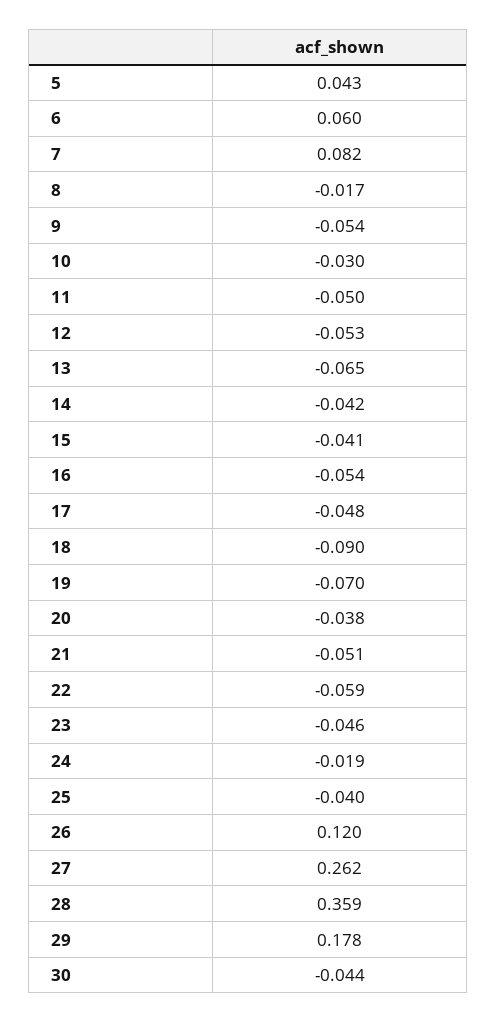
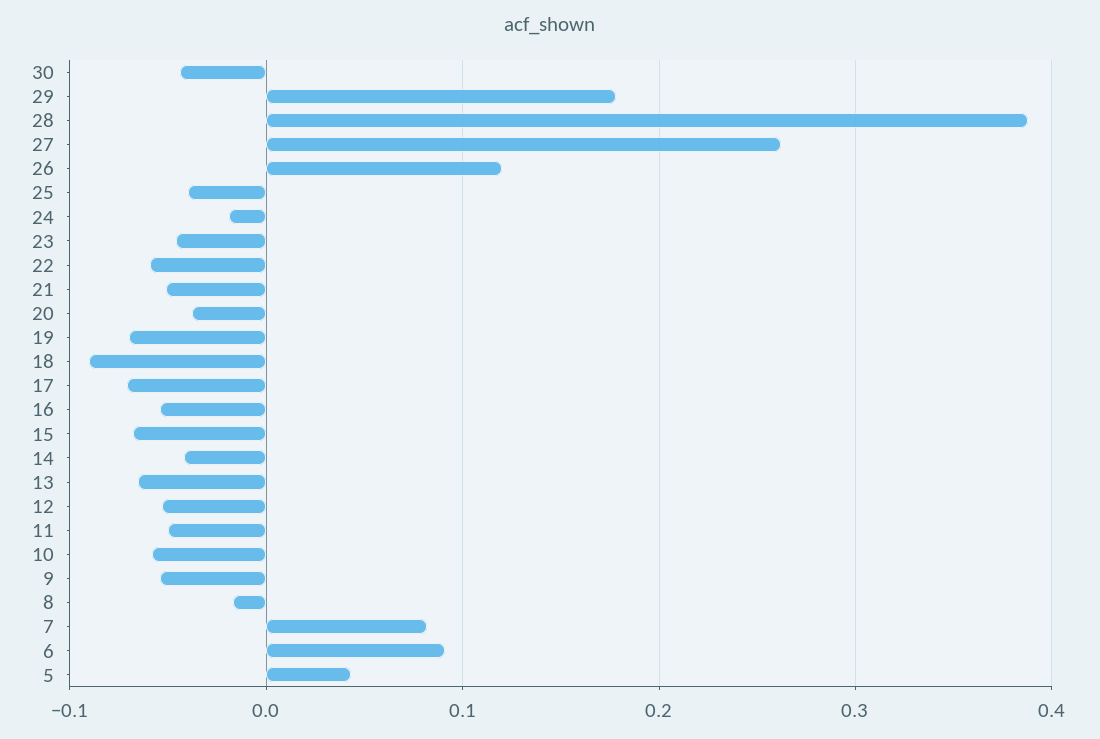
6: 0.06 -> 0.09
10: -0.03 -> -0.06
15: -0.041 -> -0.07
17: -0.048 -> -0.07
28: 0.359 -> 0.39

